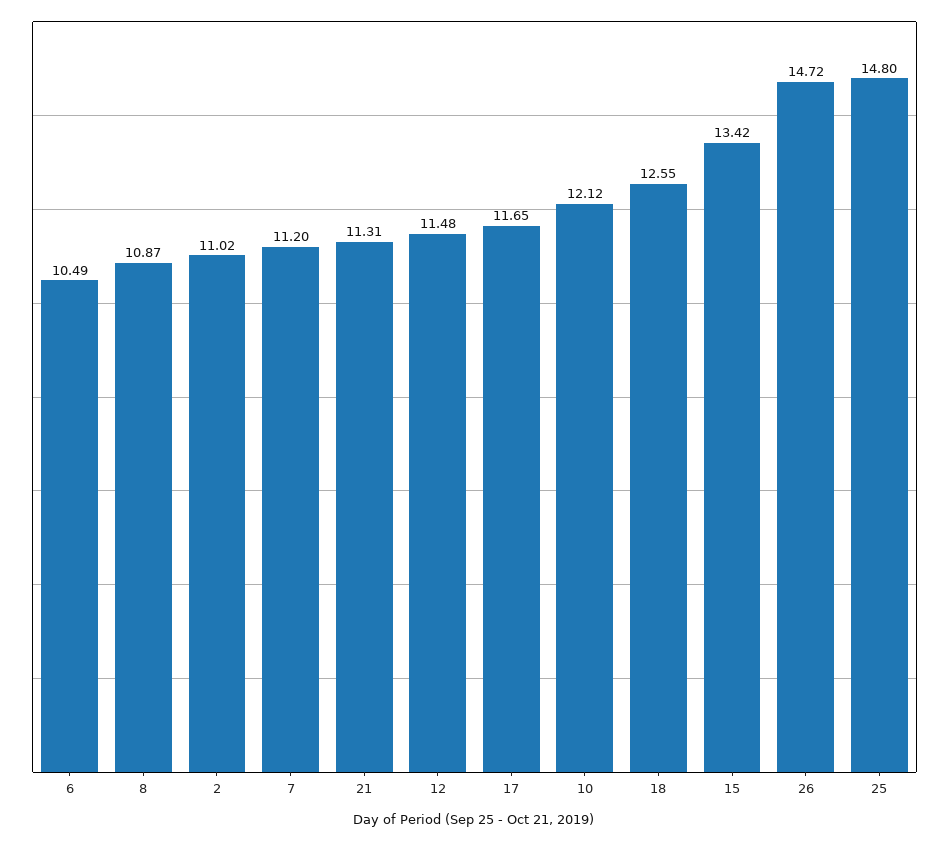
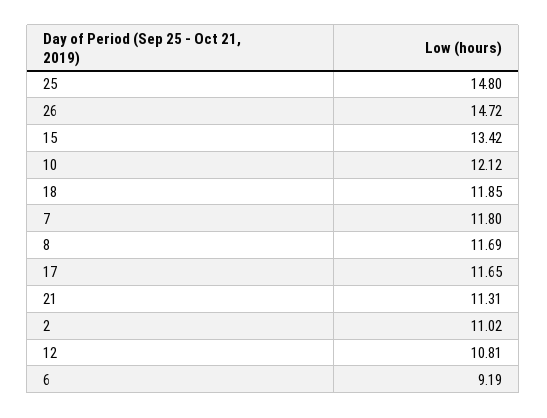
6: 10.49 -> 9.19
8: 10.87 -> 11.69
7: 11.2 -> 11.8
12: 11.48 -> 10.81
18: 12.55 -> 11.85

